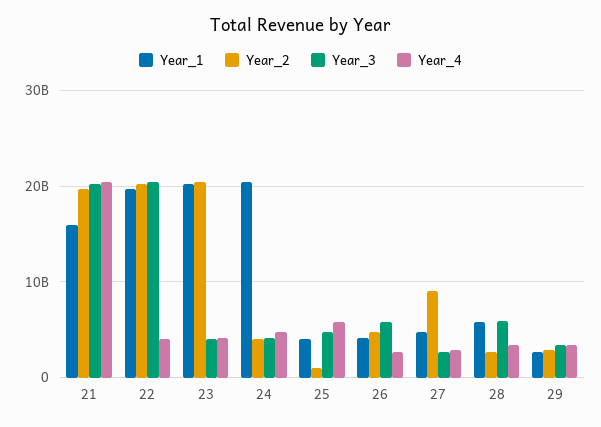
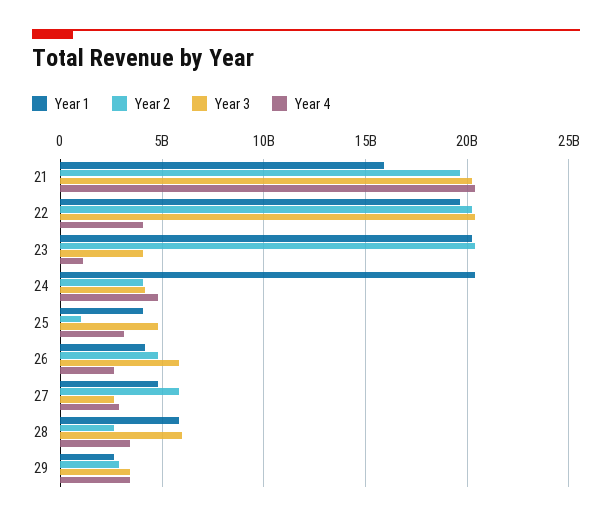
Year_4, 23: 4000000000 -> 1000000000
Year_4, 25: 6000000000 -> 3000000000
Year_2, 27: 9000000000 -> 6000000000

